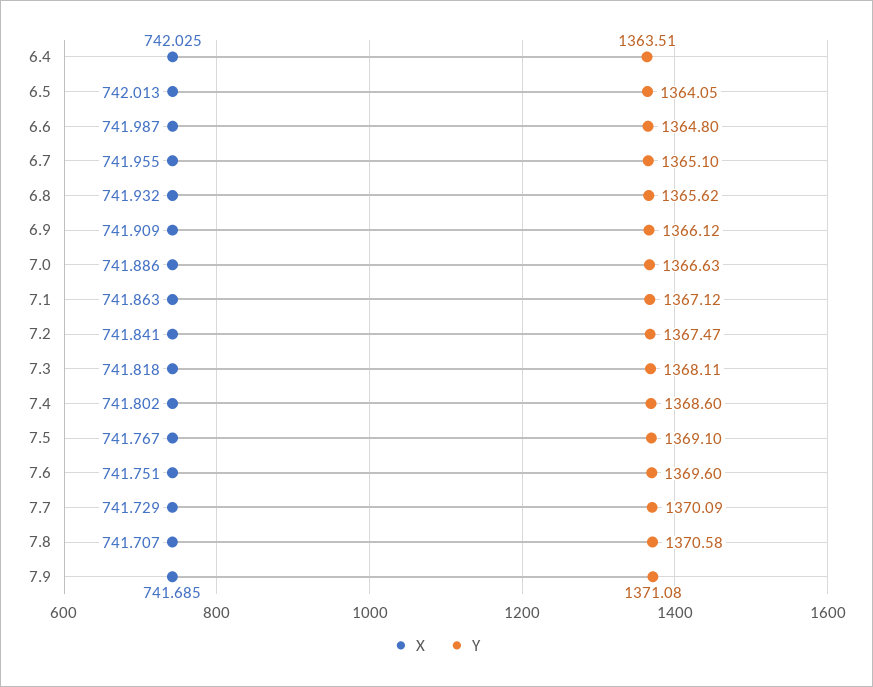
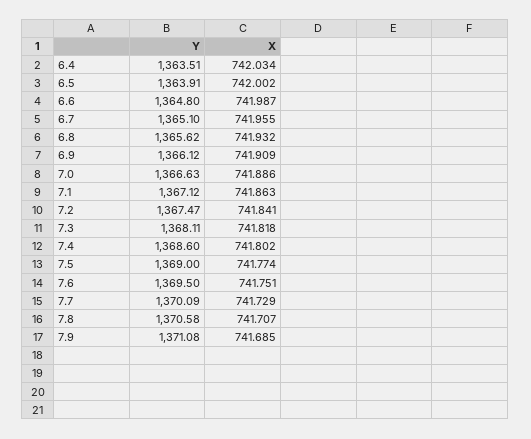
X, 6.4: 742.025 -> 742.034
X, 6.5: 742.013 -> 742.002
Y, 6.5: 1364.05 -> 1363.91
X, 7.5: 741.767 -> 741.774
Y, 7.5: 1369.1 -> 1369
Y, 7.6: 1369.6 -> 1369.5

